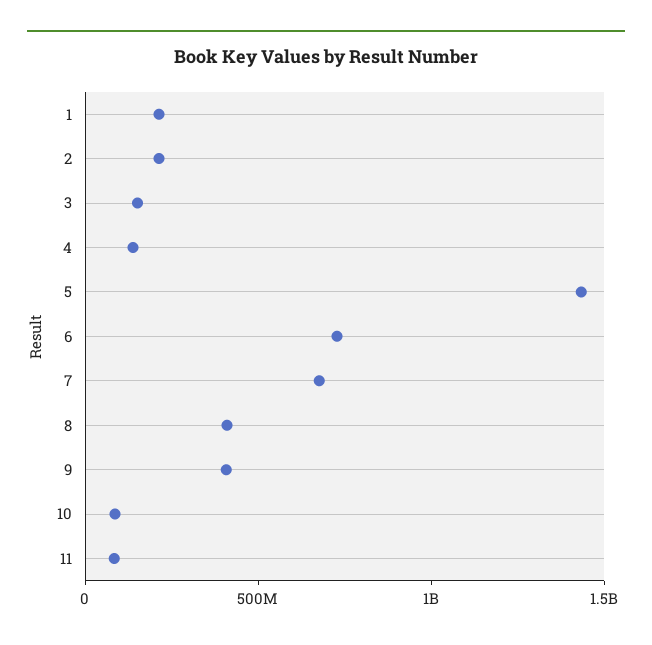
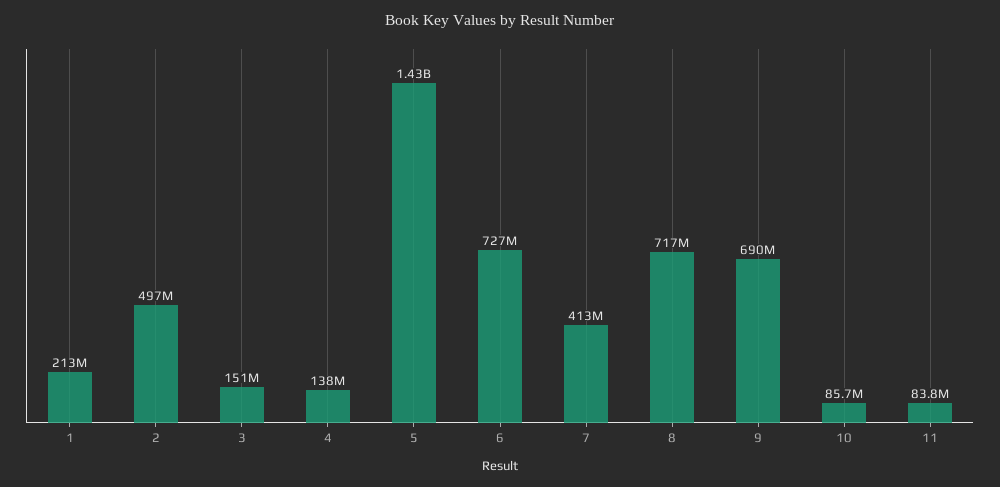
2: 200000000 -> 497000000
7: 700000000 -> 413000000
8: 400000000 -> 717000000
9: 400000000 -> 690000000

